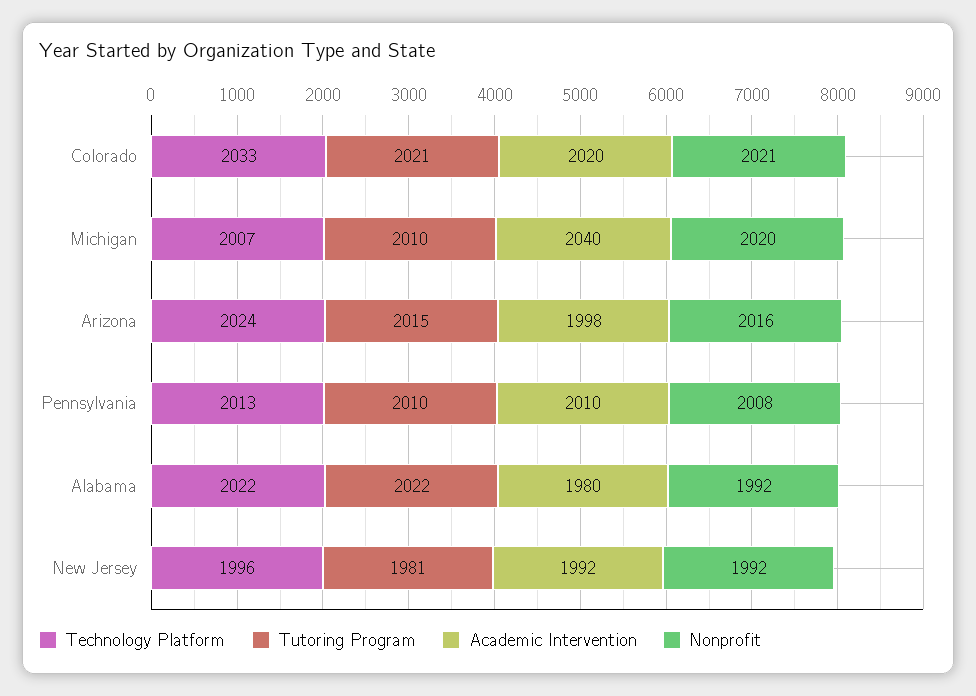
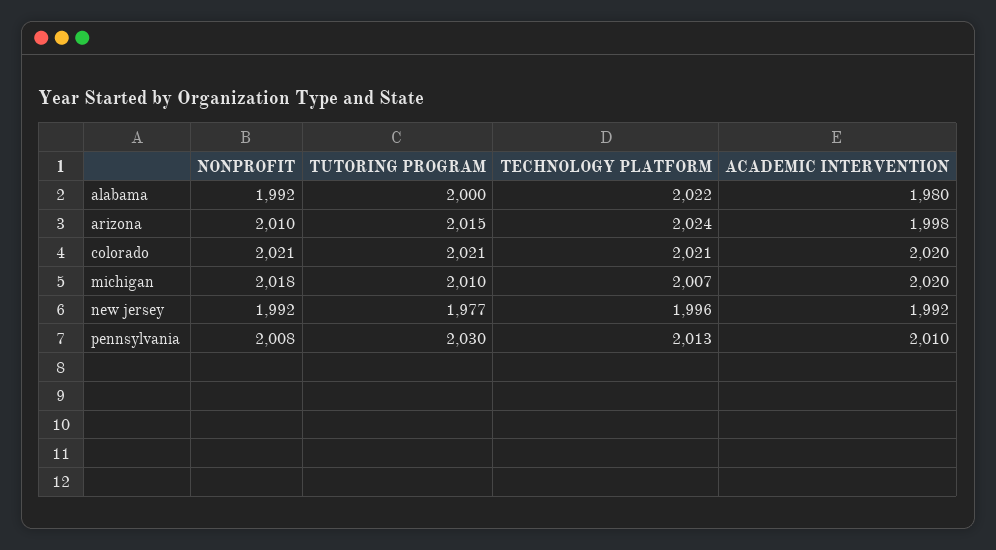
Technology Platform, Colorado: 2033 -> 2021
Academic Intervention, Michigan: 2040 -> 2020
Nonprofit, Michigan: 2020 -> 2018
Nonprofit, Arizona: 2016 -> 2010
Tutoring Program, Pennsylvania: 2010 -> 2030
Tutoring Program, Alabama: 2022 -> 2000
Tutoring Program, New Jersey: 1981 -> 1977

